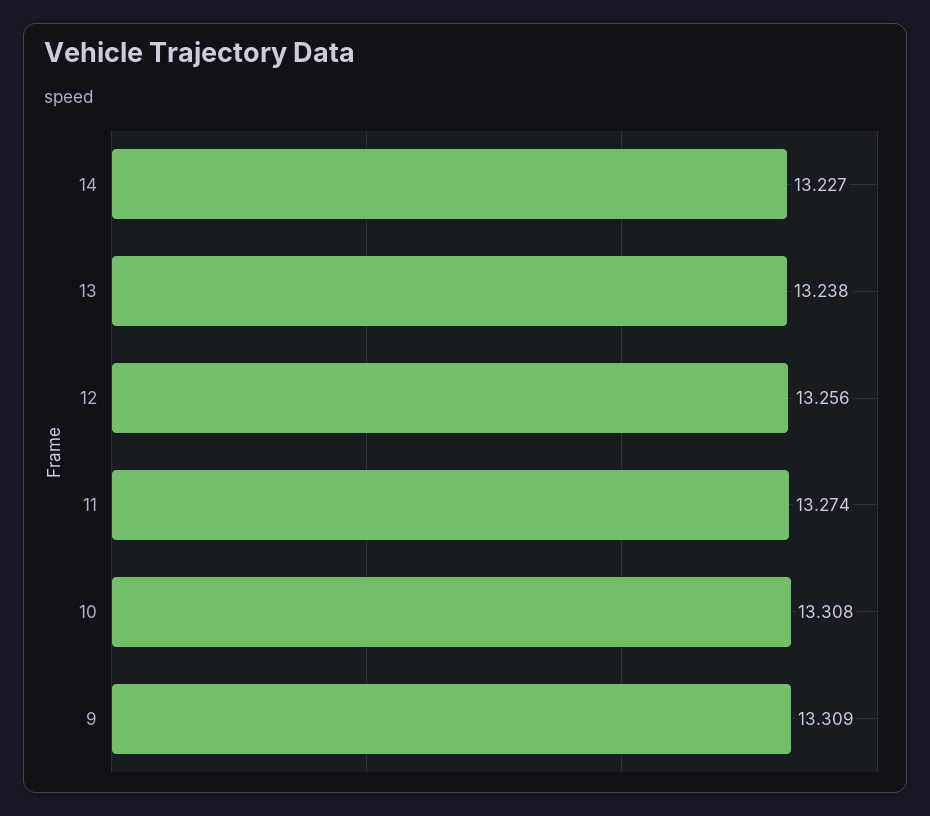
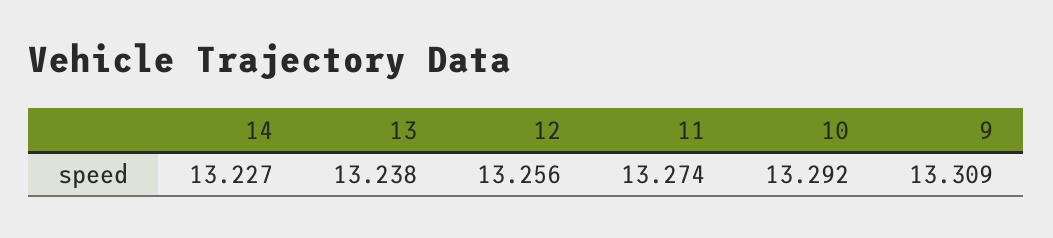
10: 13.308 -> 13.292

